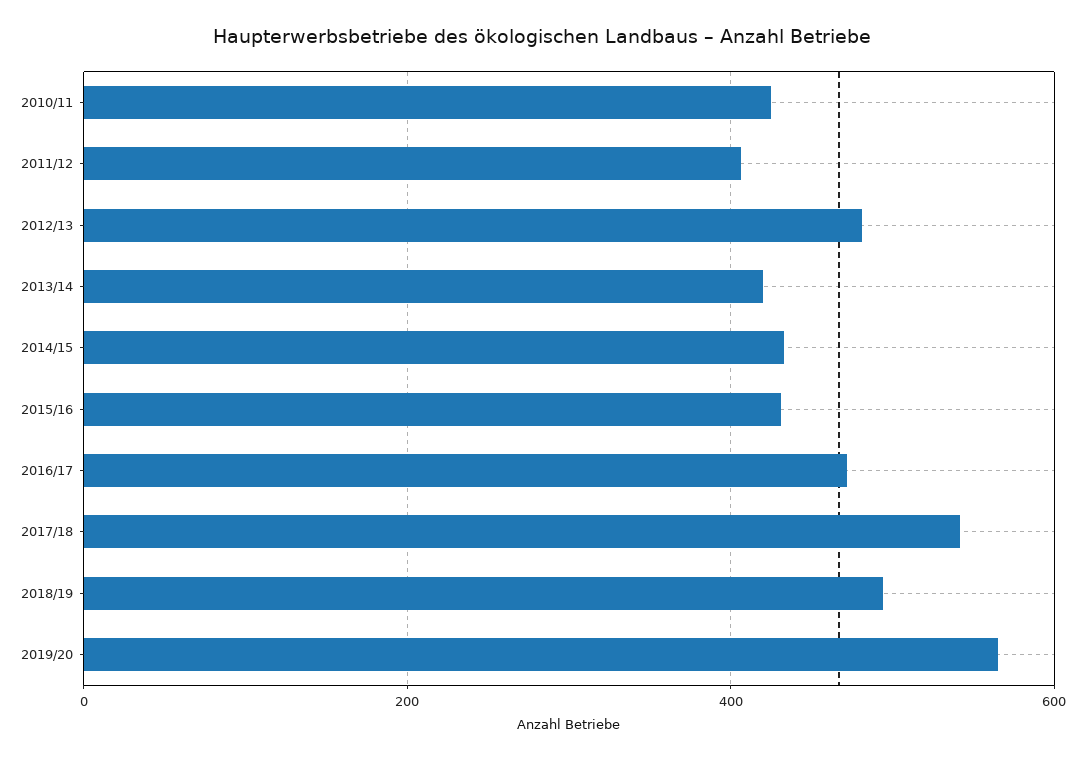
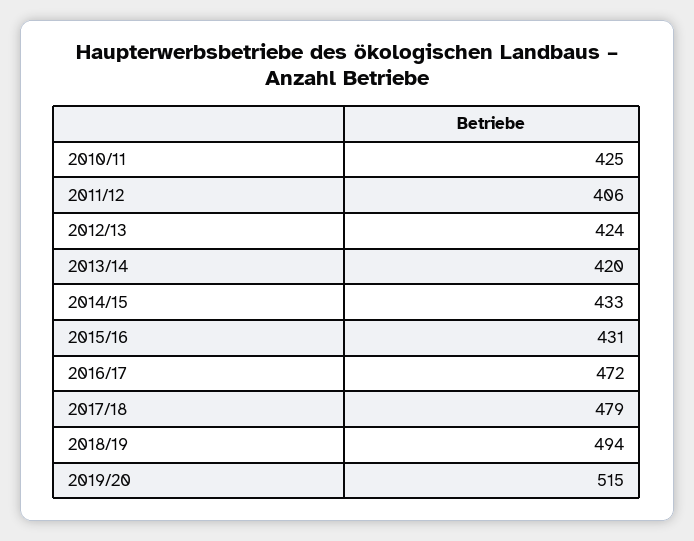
2012/13: 480 -> 424
2017/18: 540 -> 479
2019/20: 560 -> 515

